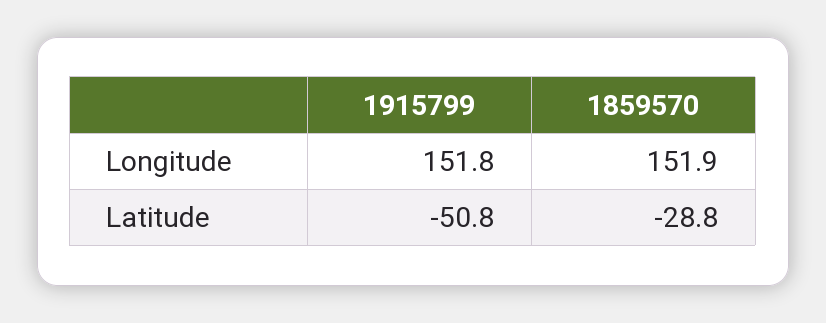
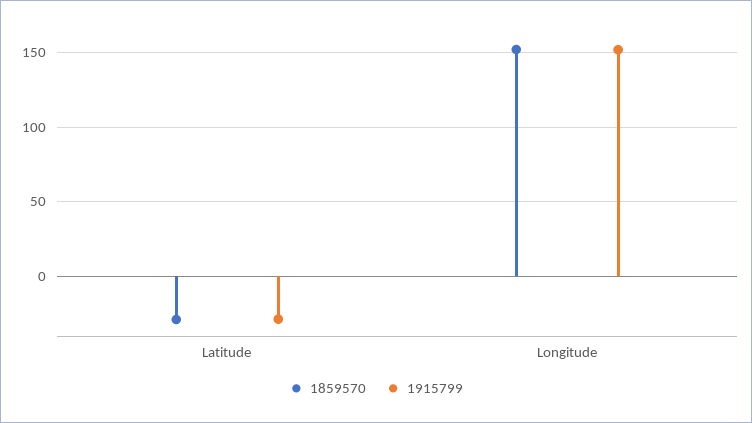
1915799, Latitude: -50.8 -> -30

